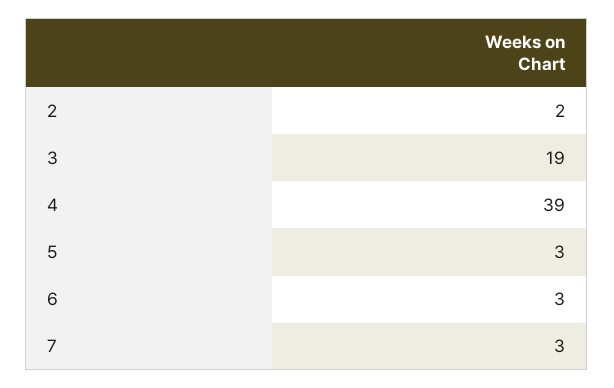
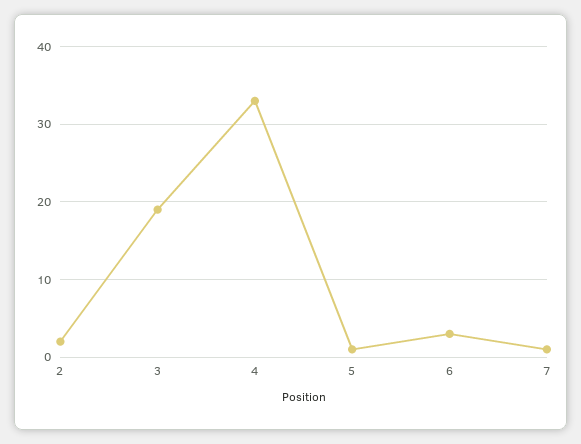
4: 39 -> 33
5: 3 -> 1
7: 3 -> 1

